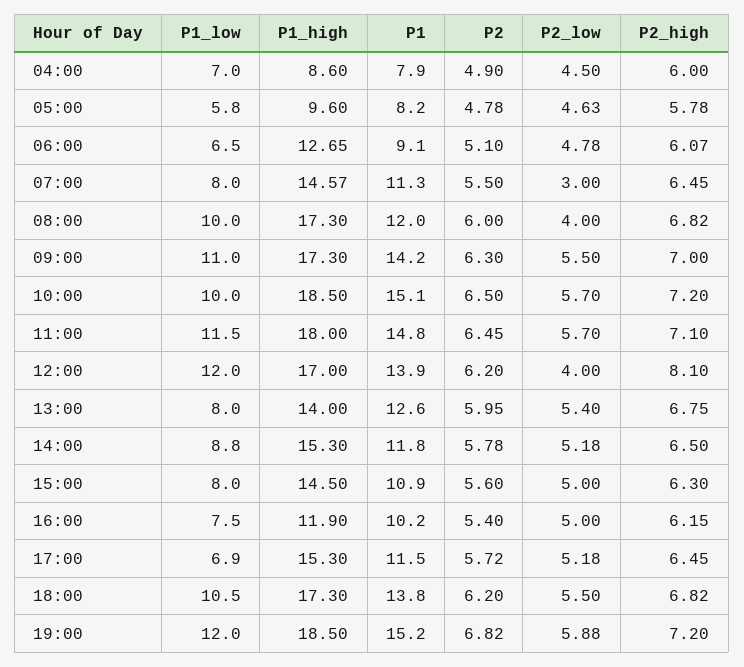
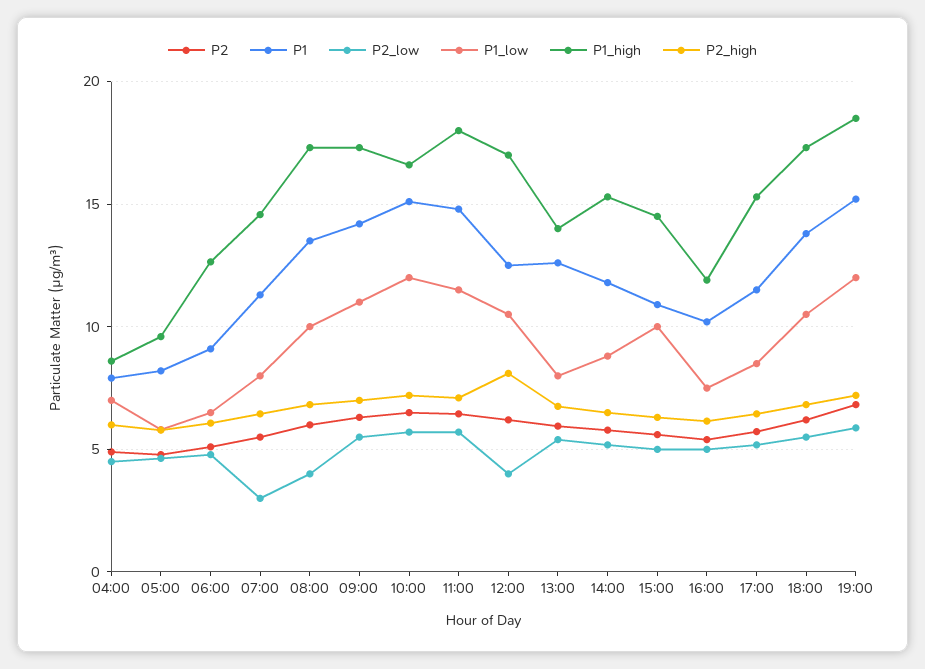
P1, 08:00: 12 -> 13.5
P1_low, 10:00: 10 -> 12
P1_high, 10:00: 18.5 -> 16.5
P1_low, 12:00: 12 -> 10.5
P1, 12:00: 13.9 -> 12.5
P1_low, 15:00: 8 -> 10
P1_low, 17:00: 6.9 -> 8.5

